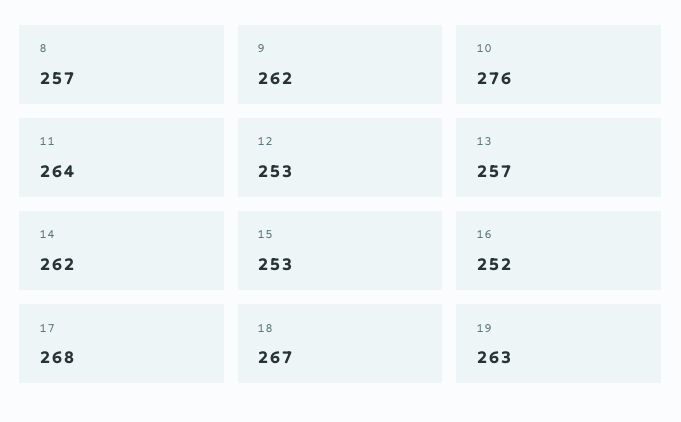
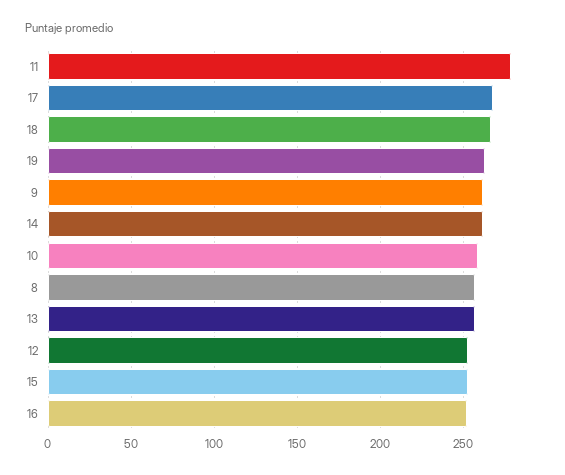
10: 276 -> 260
11: 264 -> 280

